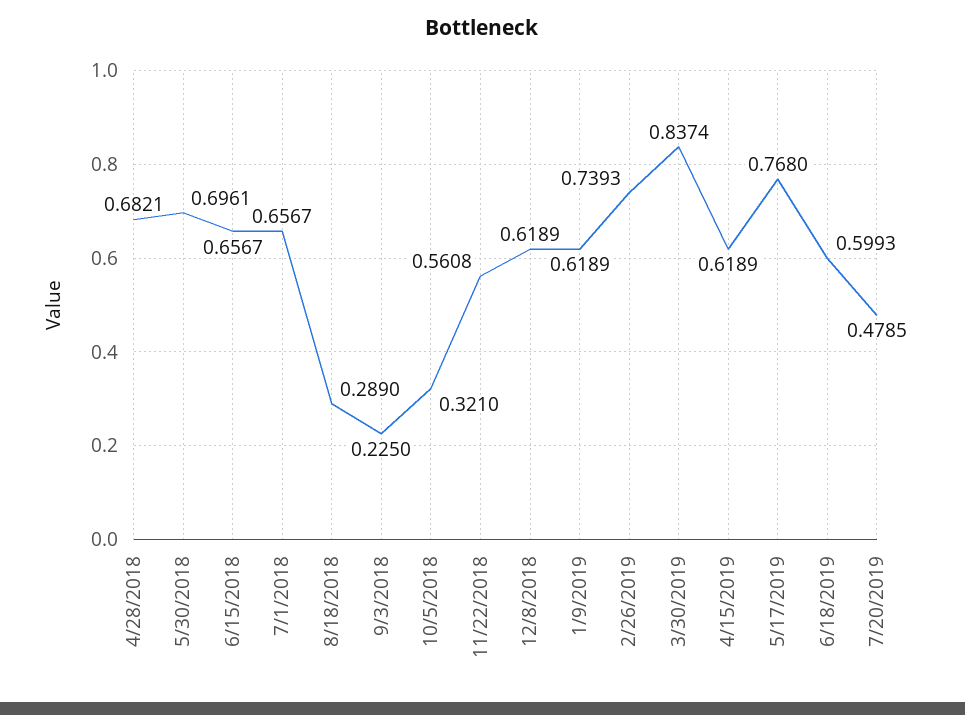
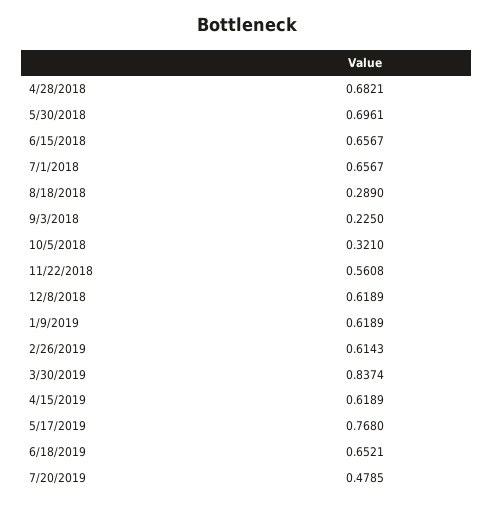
2/26/2019: 0.7393 -> 0.6143
6/18/2019: 0.5993 -> 0.6521

